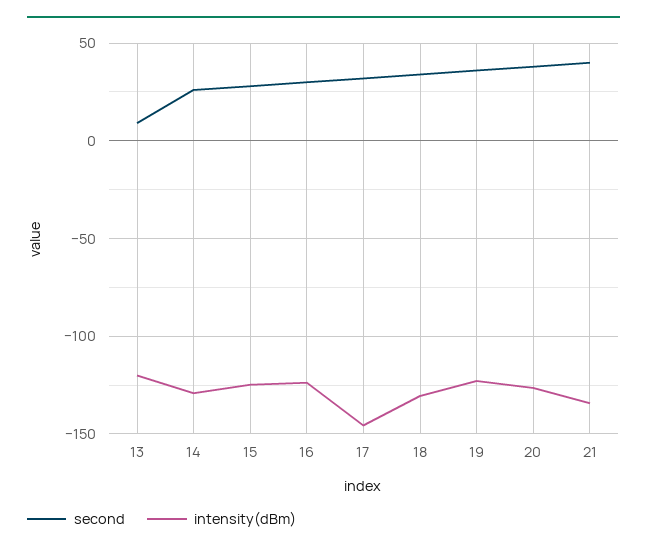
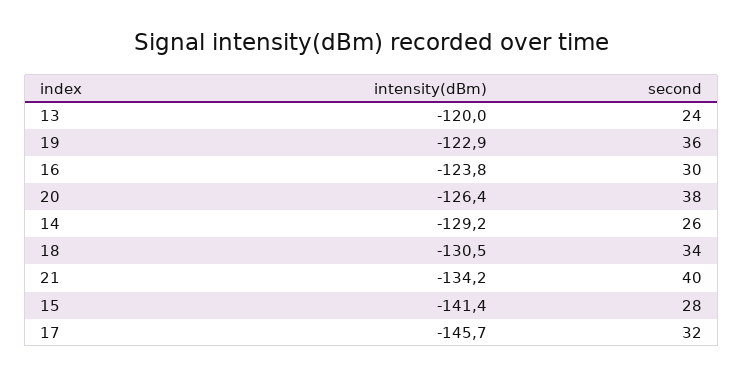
second, 13: 10 -> 24
intensity(dBm), 15: -125 -> -141.4

